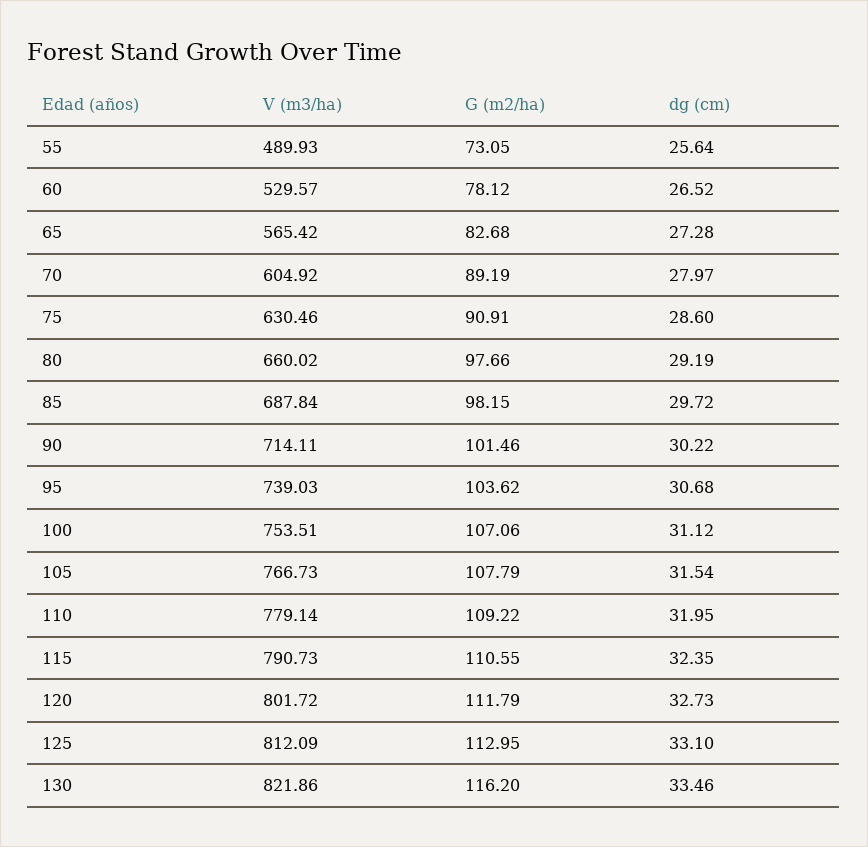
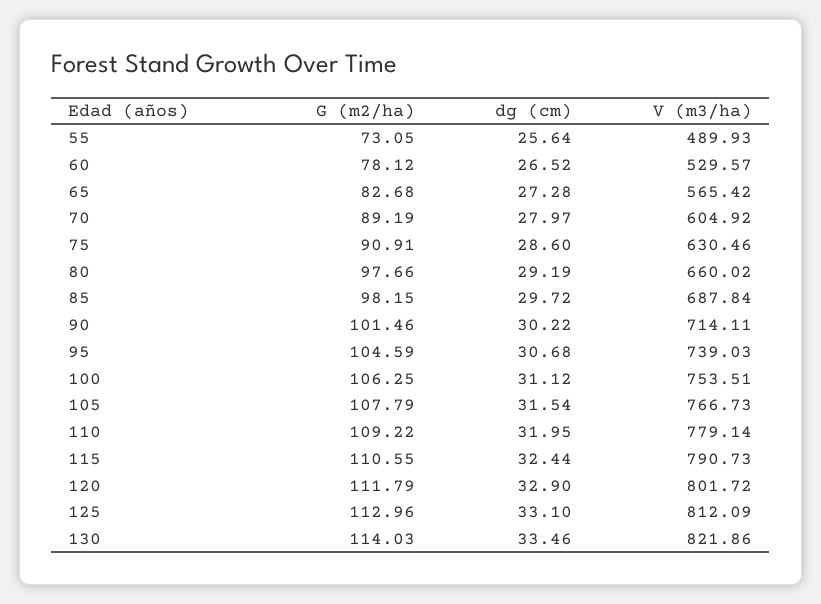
G (m2/ha), 95: 103.62 -> 104.59
G (m2/ha), 100: 107.06 -> 106.25
dg (cm), 115: 32.35 -> 32.44
dg (cm), 120: 32.73 -> 32.9
G (m2/ha), 125: 112.95 -> 112.96
G (m2/ha), 130: 116.2 -> 114.03

